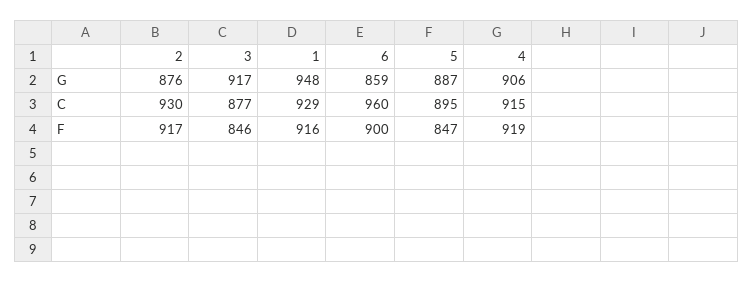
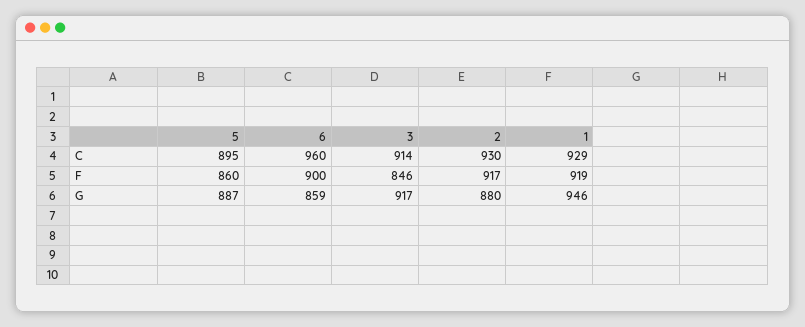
2, G: 876 -> 880
1, G: 948 -> 946
4, G: 906 -> none
3, C: 877 -> 914
4, C: 915 -> none
1, F: 916 -> 919
5, F: 847 -> 860
4, F: 919 -> none

